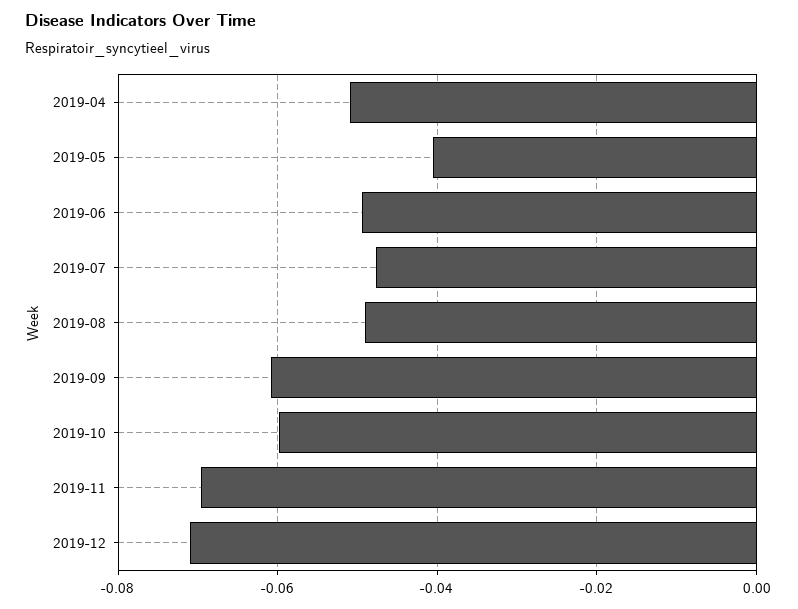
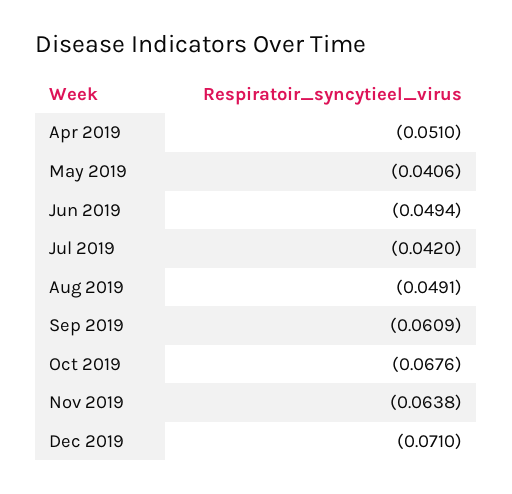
2019-07: -0.048 -> -0.042
2019-10: -0.06 -> -0.0676
2019-11: -0.07 -> -0.0638

